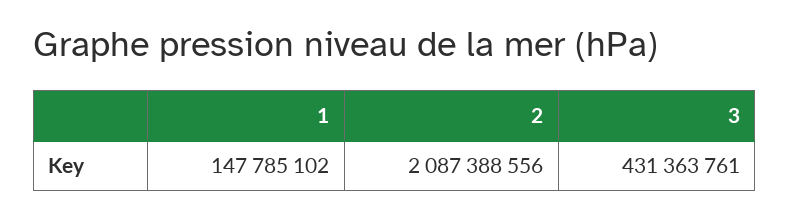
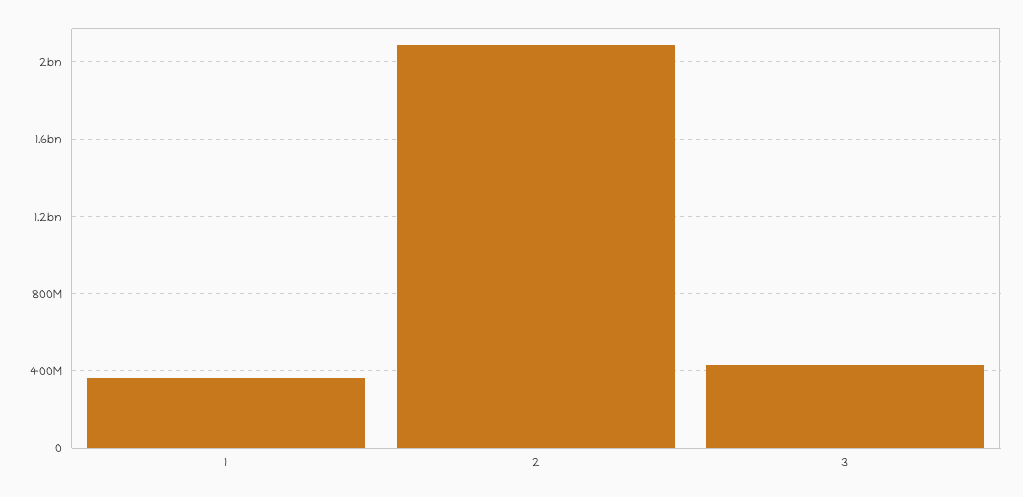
1: 147785102 -> 350000000

